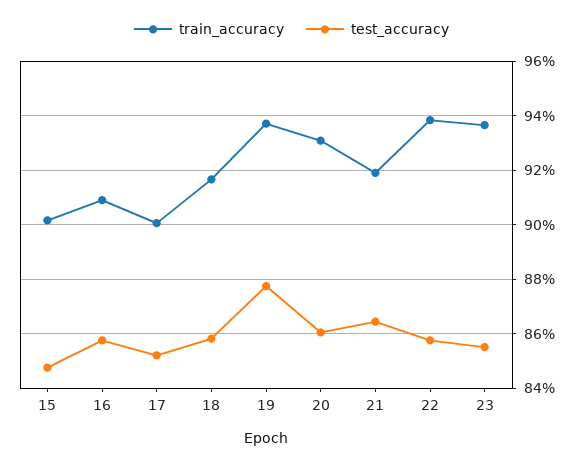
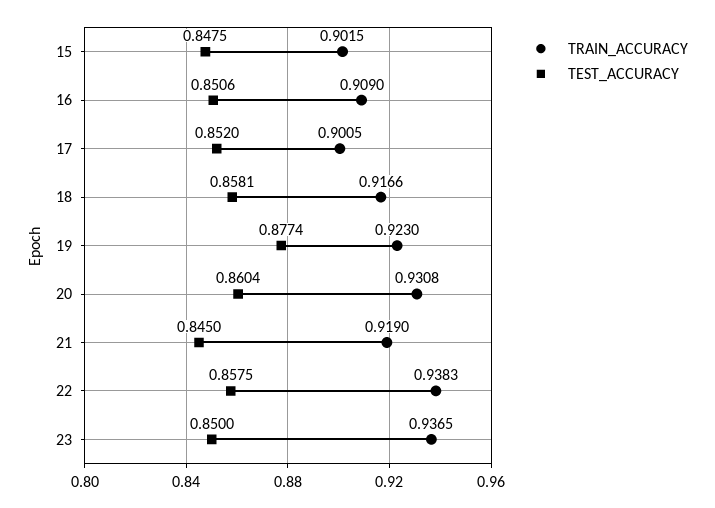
test_accuracy, 16: 0.8575 -> 0.8506
train_accuracy, 19: 0.9375 -> 0.923
test_accuracy, 21: 0.865 -> 0.845
test_accuracy, 23: 0.855 -> 0.85

